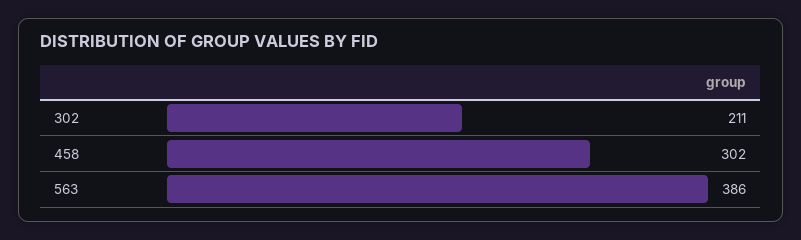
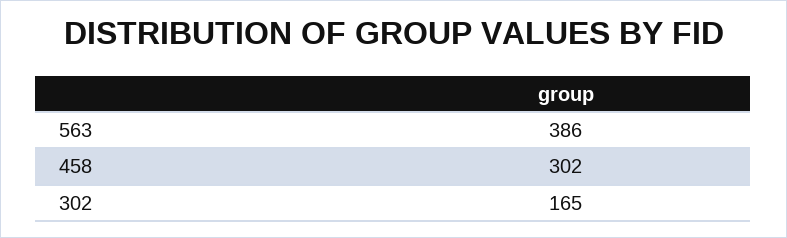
302: 211 -> 165

